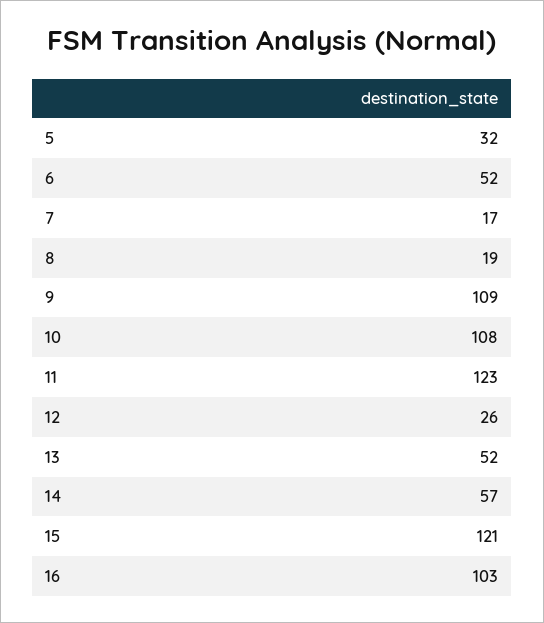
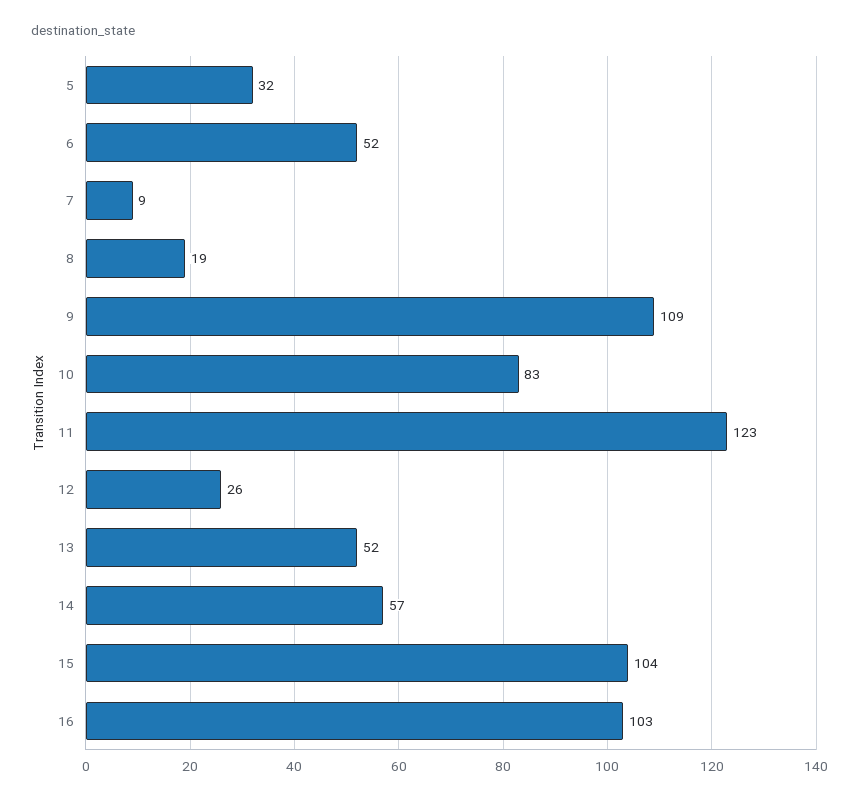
7: 17 -> 9
10: 108 -> 83
15: 121 -> 104

